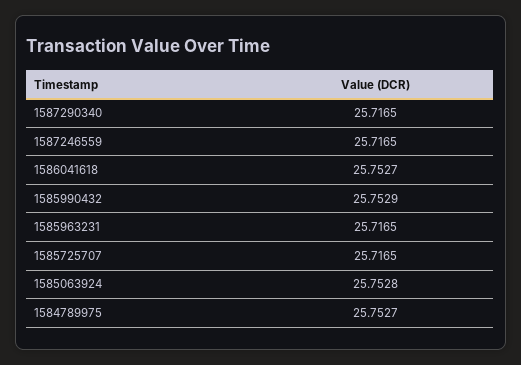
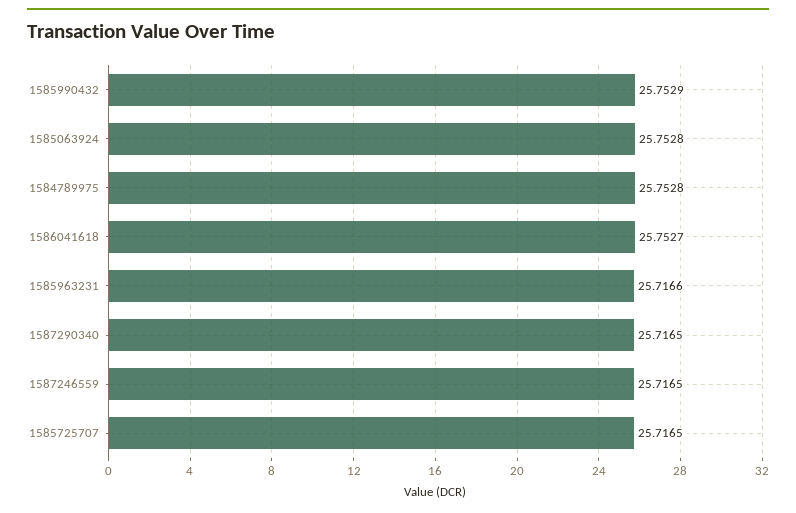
1585963231: 25.7165 -> 25.7166
1584789975: 25.7527 -> 25.7528

